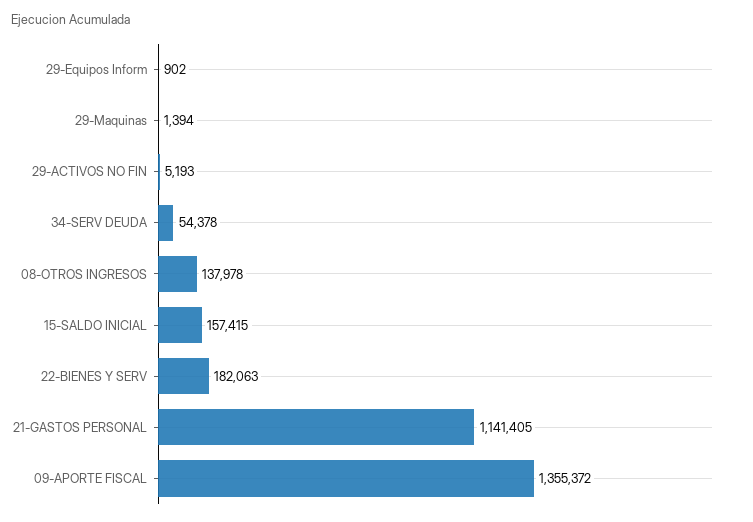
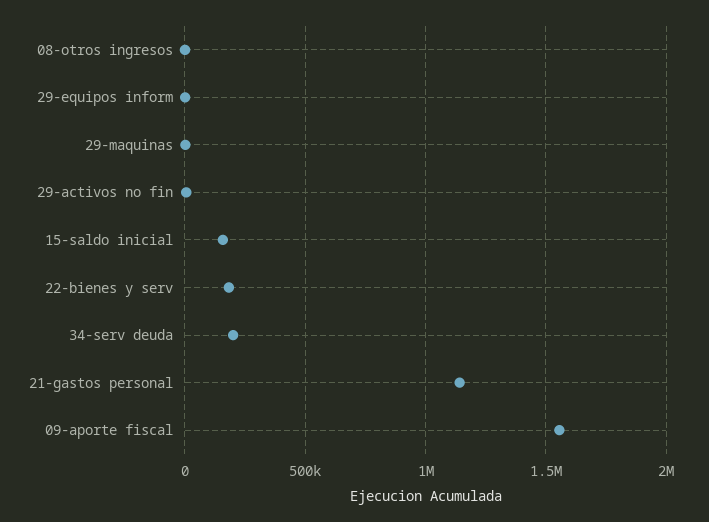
34-SERV DEUDA: 54378 -> 200000
08-OTROS INGRESOS: 137978 -> 0
09-APORTE FISCAL: 1355372 -> 1550000

